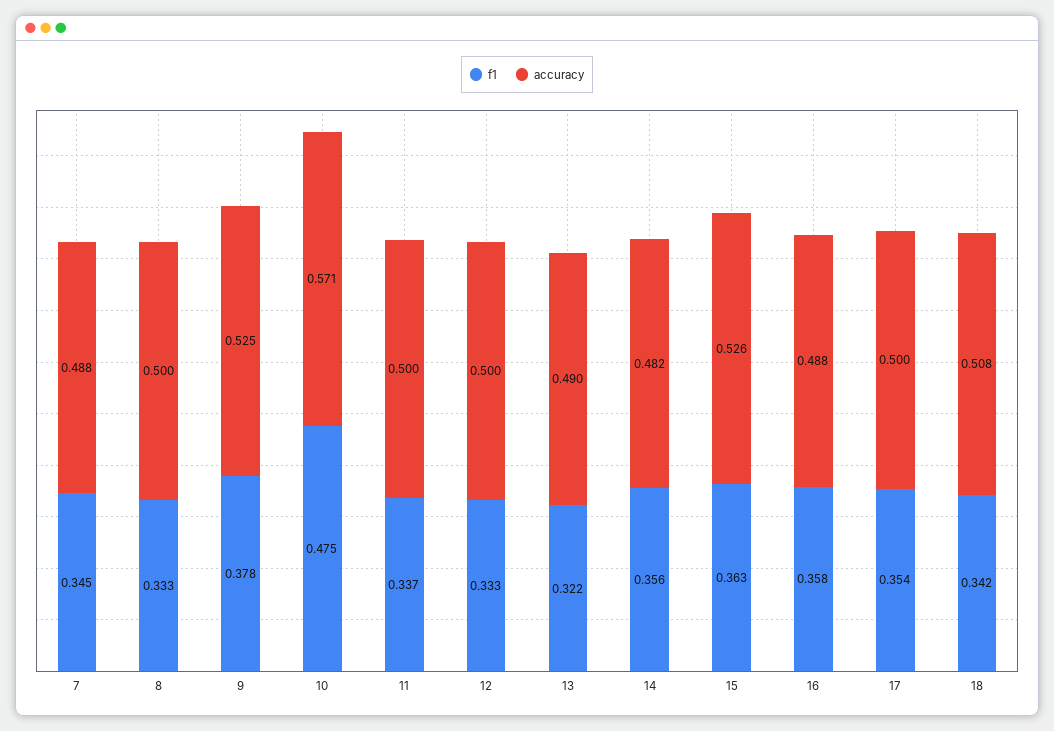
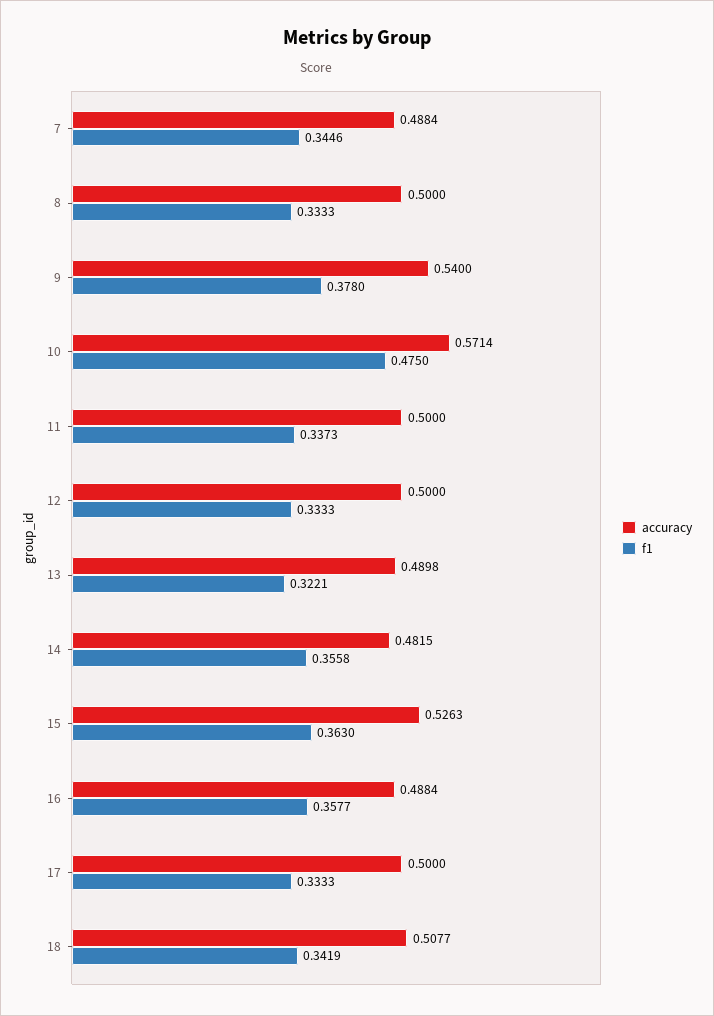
accuracy, 9: 0.525 -> 0.54
f1, 17: 0.354 -> 0.3333

